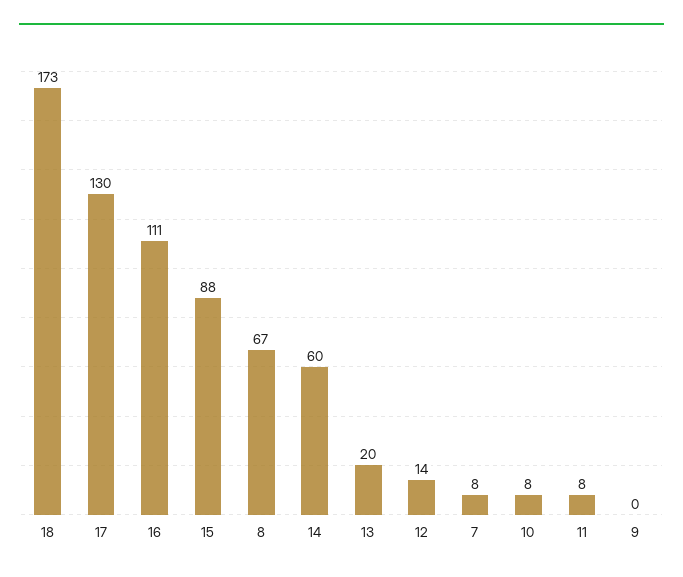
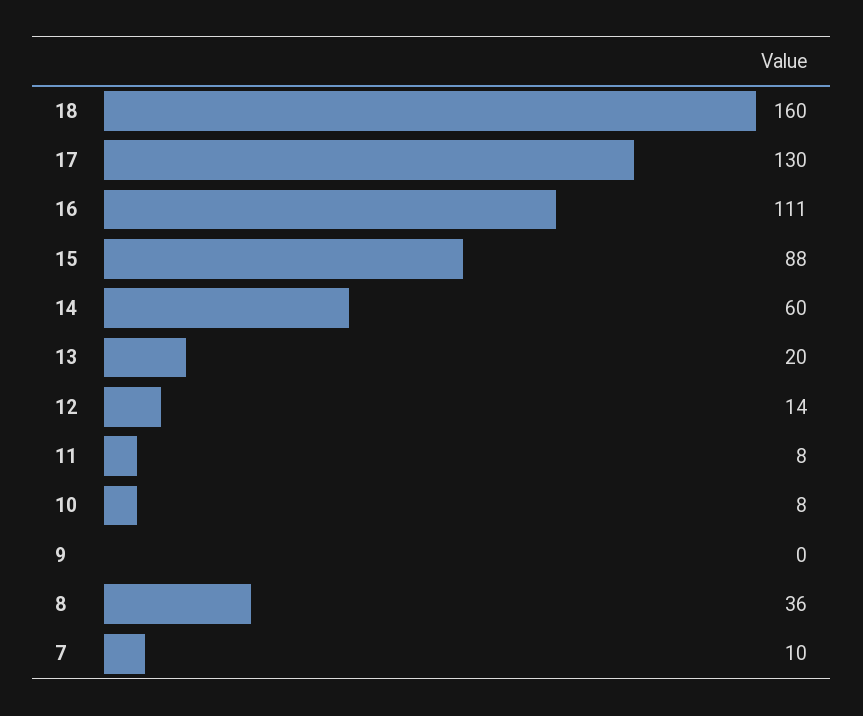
18: 173 -> 160
8: 67 -> 36
7: 8 -> 10

